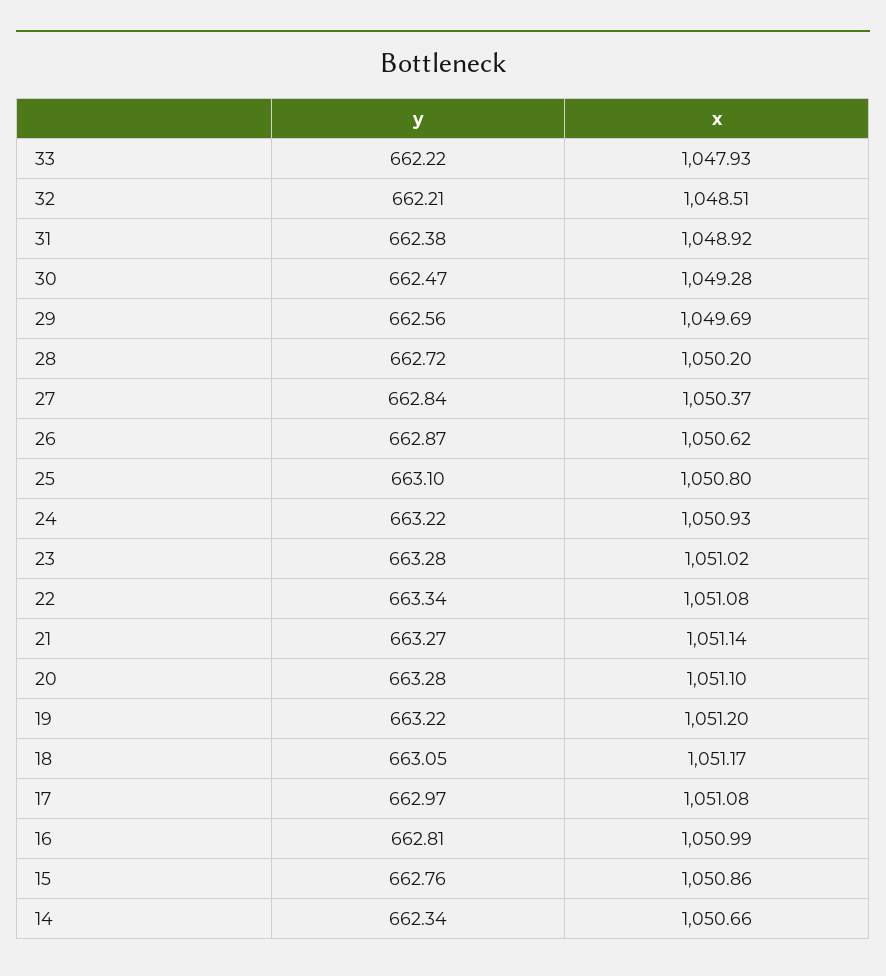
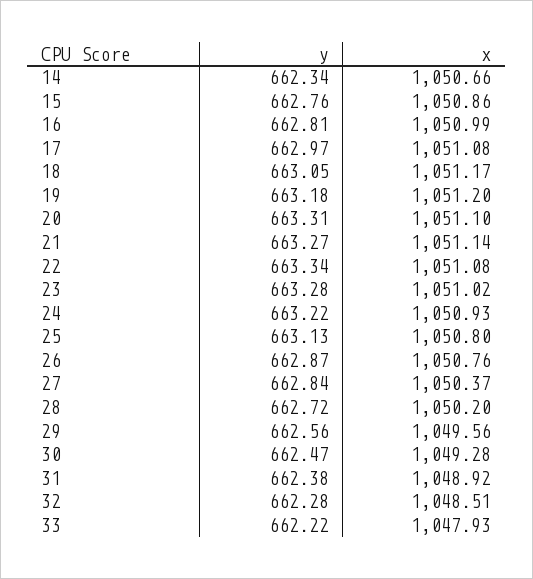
y, 32: 662.21 -> 662.28
x, 29: 1049.69 -> 1049.56
x, 26: 1050.62 -> 1050.76
y, 25: 663.1 -> 663.13
y, 20: 663.28 -> 663.31
y, 19: 663.22 -> 663.18

